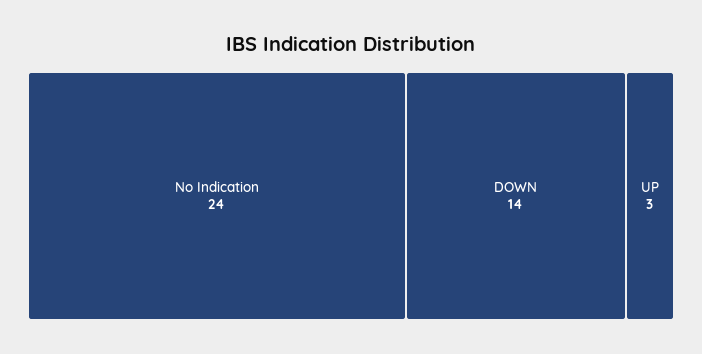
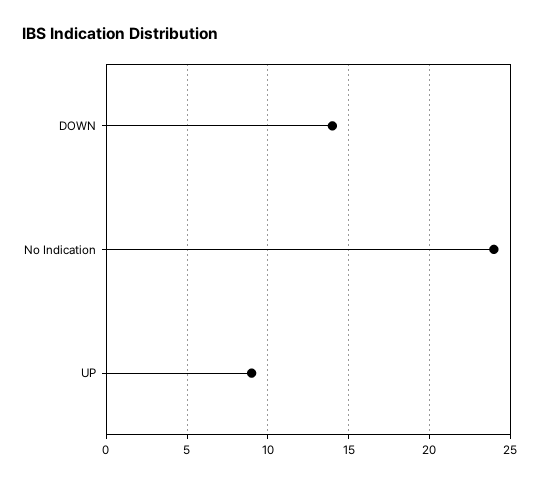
UP: 3 -> 9

